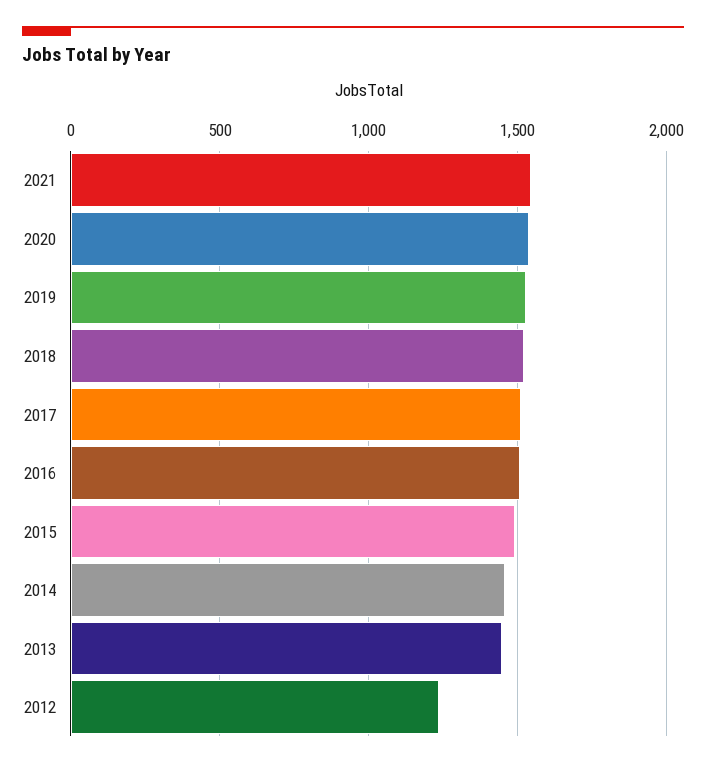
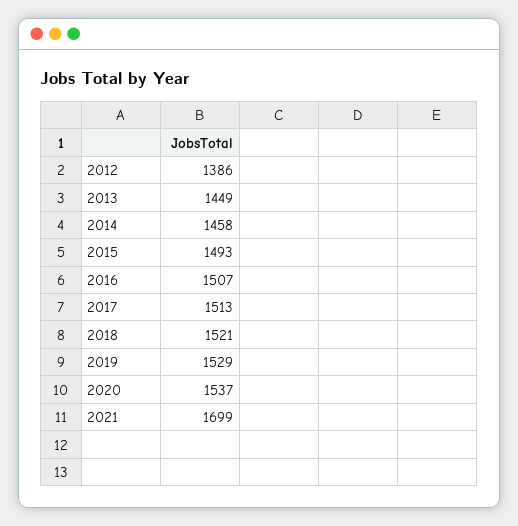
2021: 1550 -> 1699
2012: 1250 -> 1386

